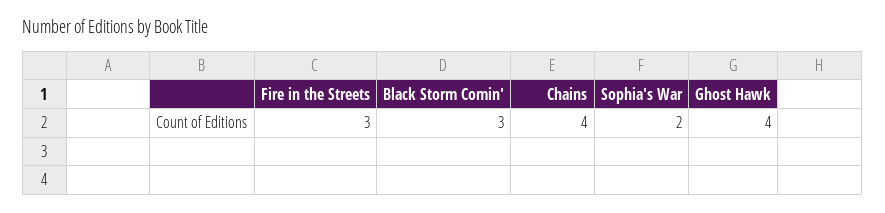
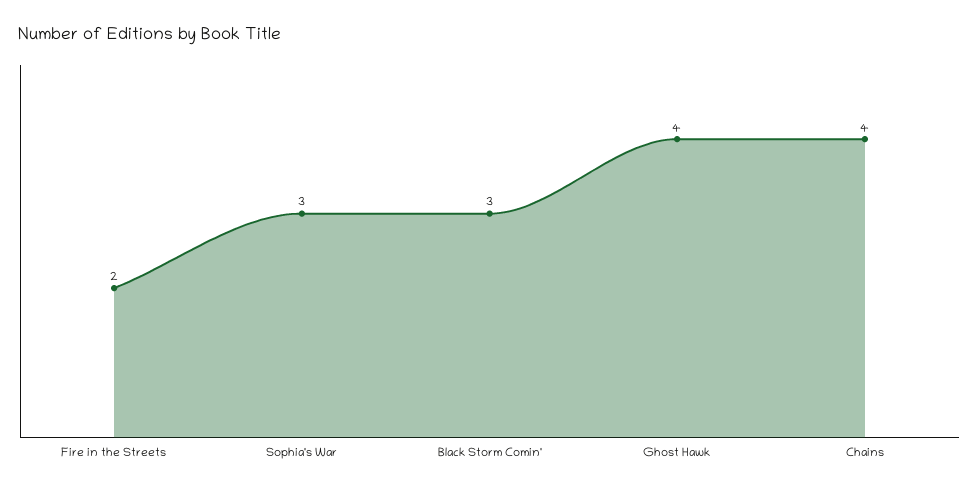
Fire in the Streets: 3 -> 2
Sophia's War: 2 -> 3

